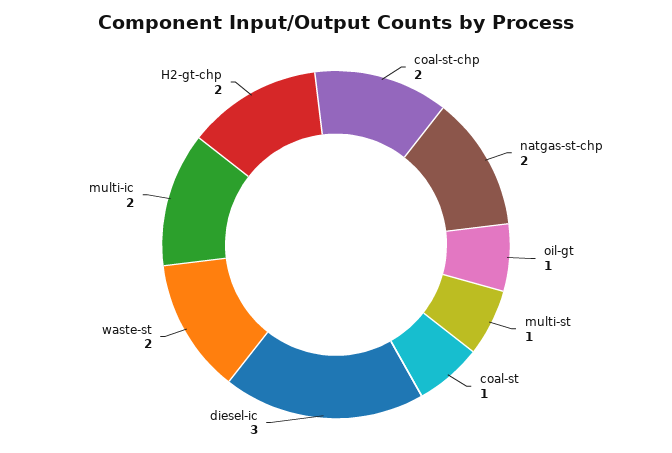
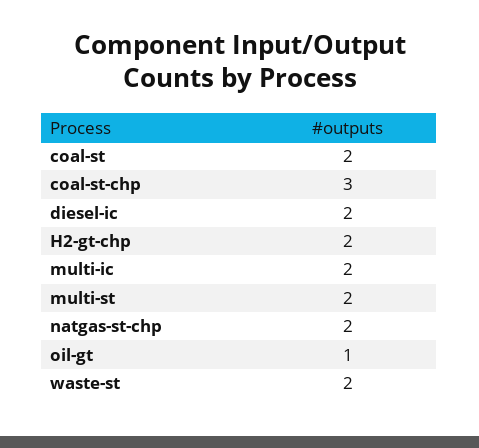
coal-st-chp: 2 -> 3
multi-st: 1 -> 2
coal-st: 1 -> 2
diesel-ic: 3 -> 2

